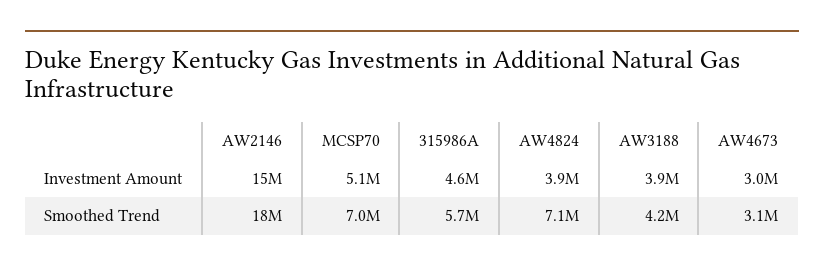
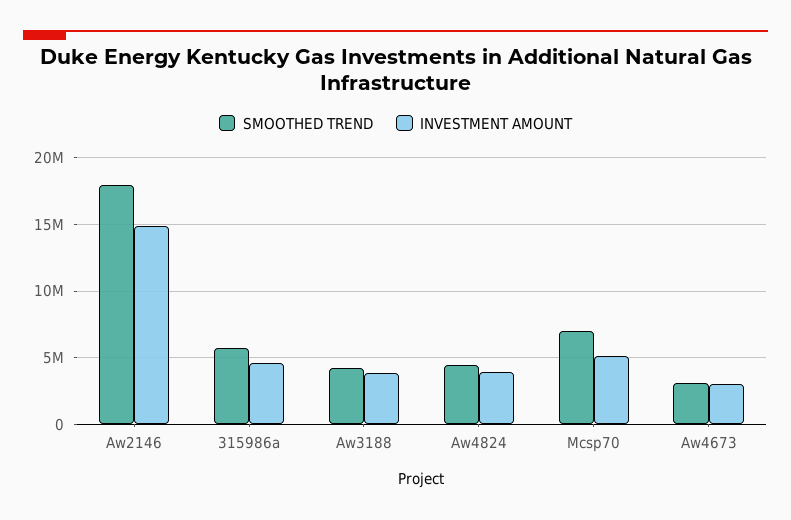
Smoothed Trend, AW4824: 7100000 -> 4500000

